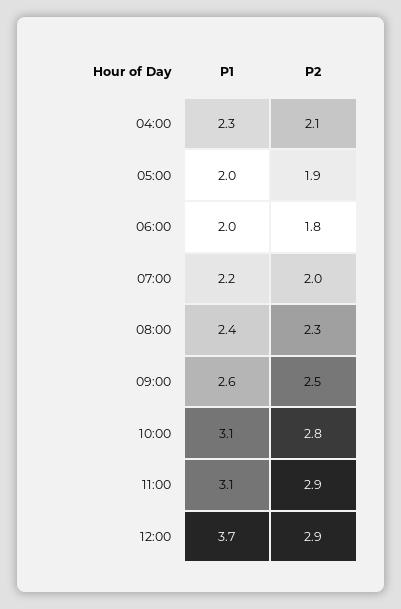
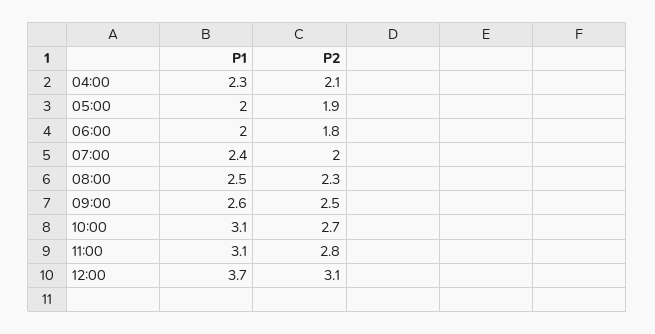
P1, 07:00: 2.2 -> 2.4
P1, 08:00: 2.4 -> 2.5
P2, 10:00: 2.8 -> 2.7
P2, 11:00: 2.9 -> 2.8
P2, 12:00: 2.9 -> 3.1

